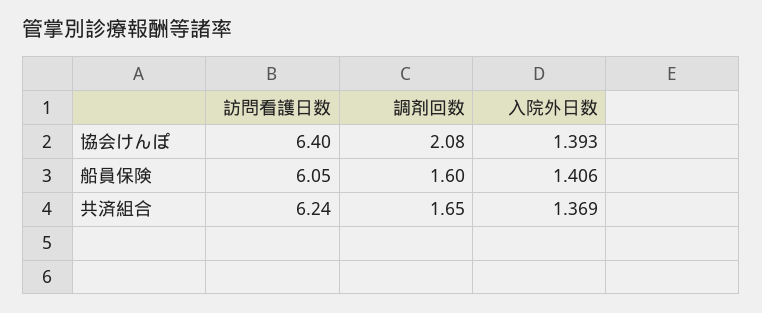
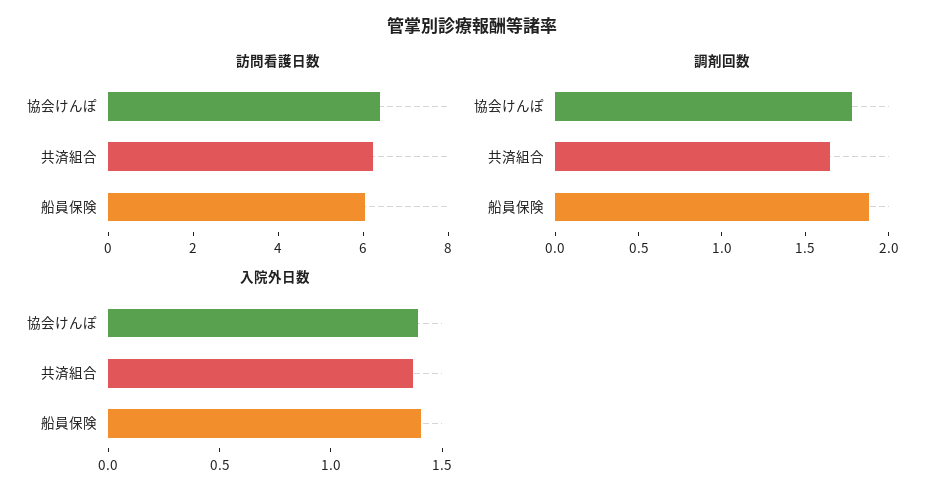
調剤回数, 協会けんぽ: 2.08 -> 1.8
調剤回数, 船員保険: 1.6 -> 1.9

